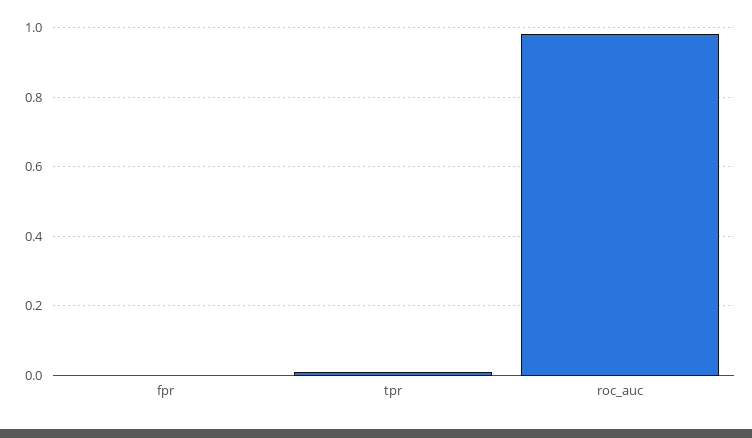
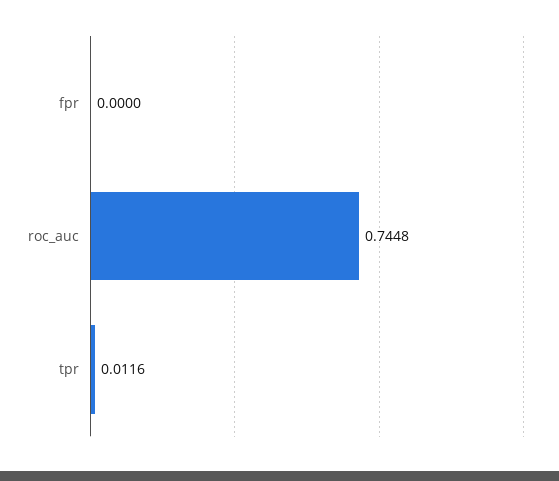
roc_auc: 0.98 -> 0.7448

